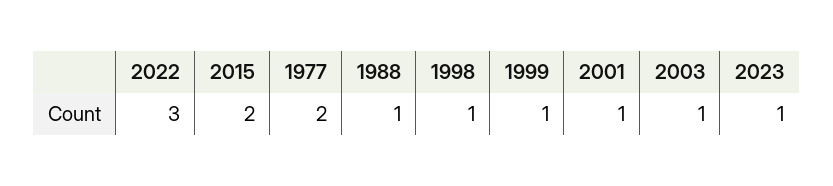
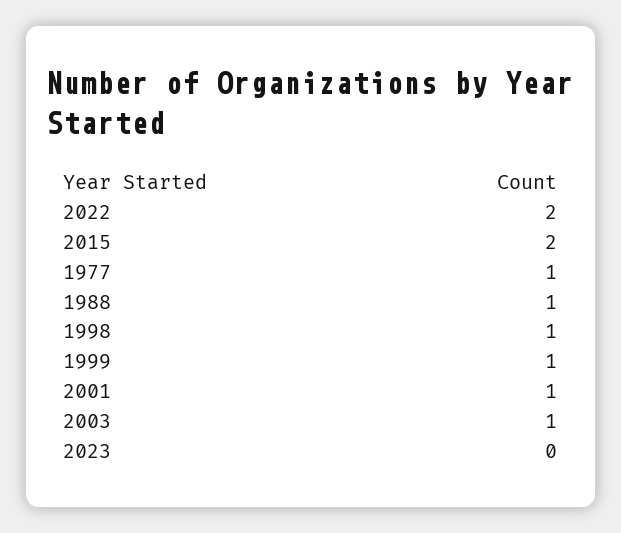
2022: 3 -> 2
1977: 2 -> 1
2023: 1 -> 0

